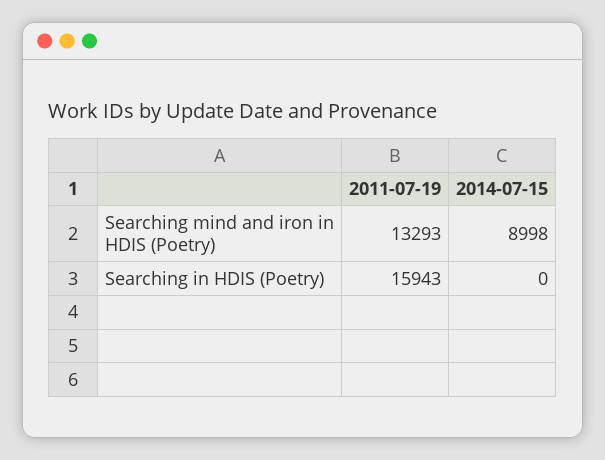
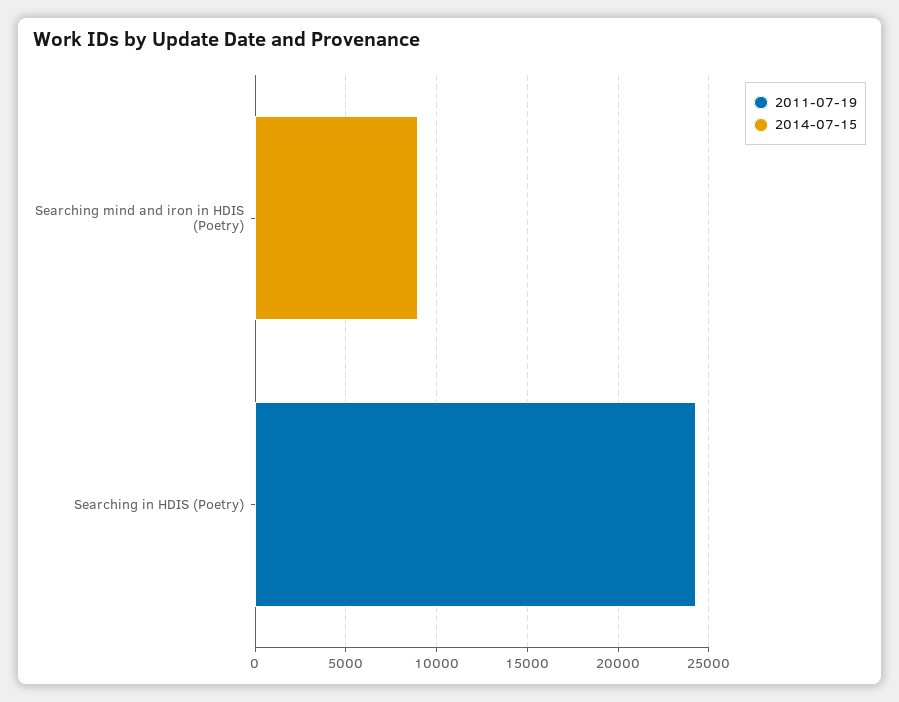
2011-07-19, Searching mind and iron in HDIS (Poetry): 13293 -> 0
2011-07-19, Searching in HDIS (Poetry): 15943 -> 24000

